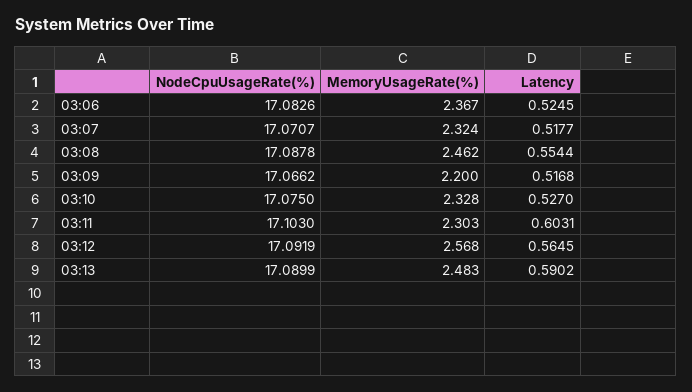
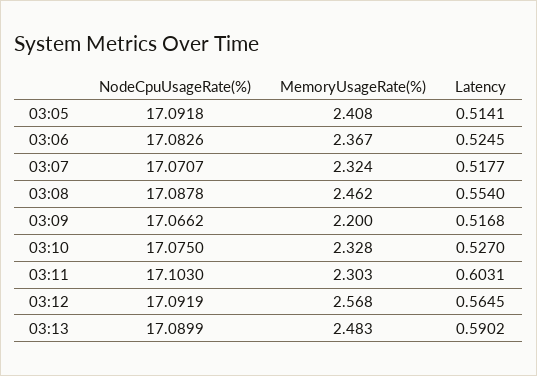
Latency, 03:08: 0.5544 -> 0.554
NodeCpuUsageRate(%), 03:05: none -> 17.0918
MemoryUsageRate(%), 03:05: none -> 2.408
Latency, 03:05: none -> 0.5141

